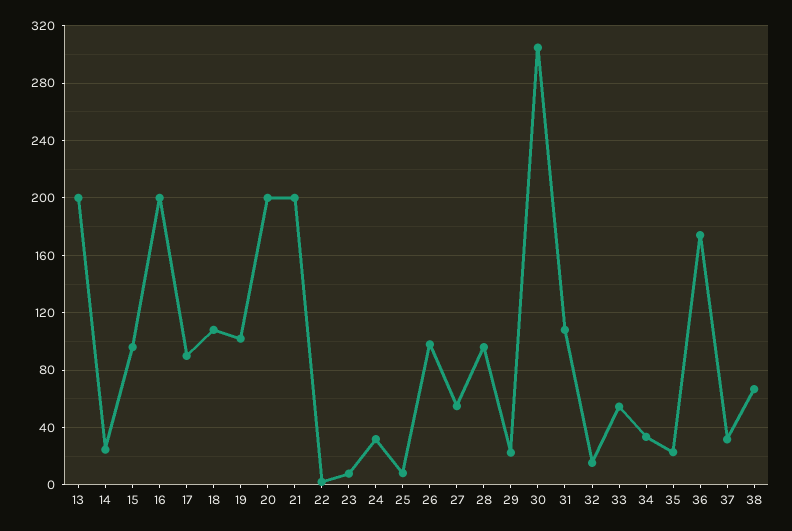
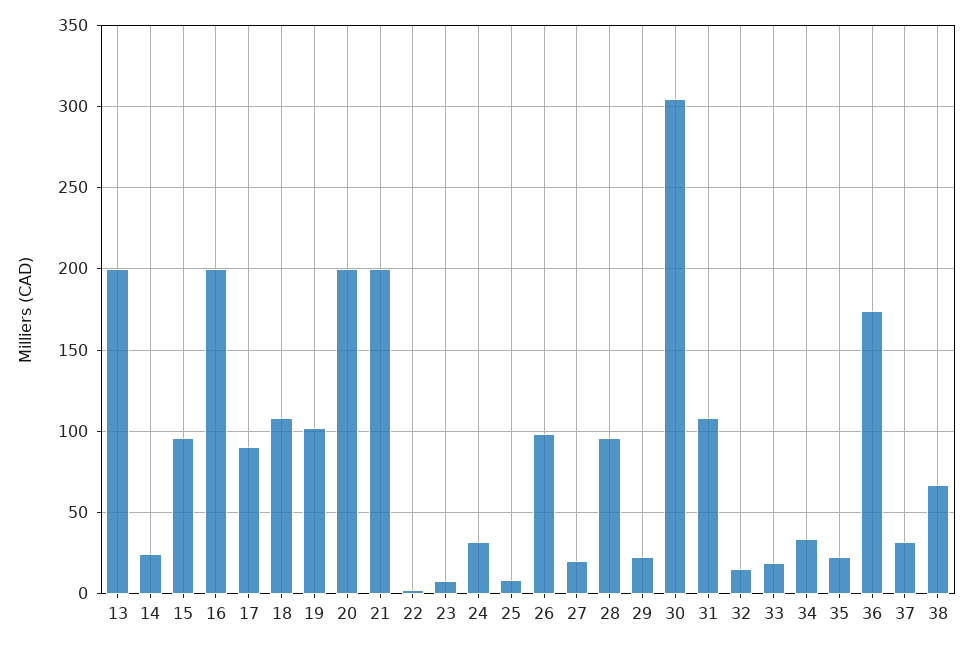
27: 55 -> 20
33: 55 -> 20

